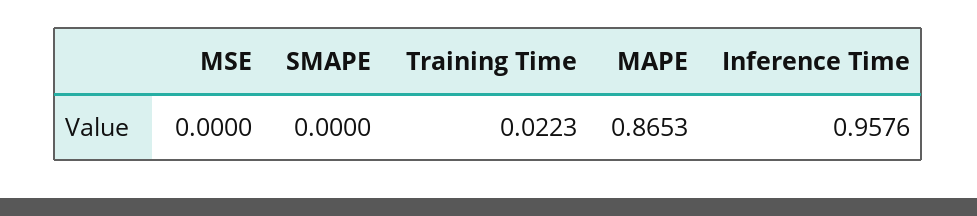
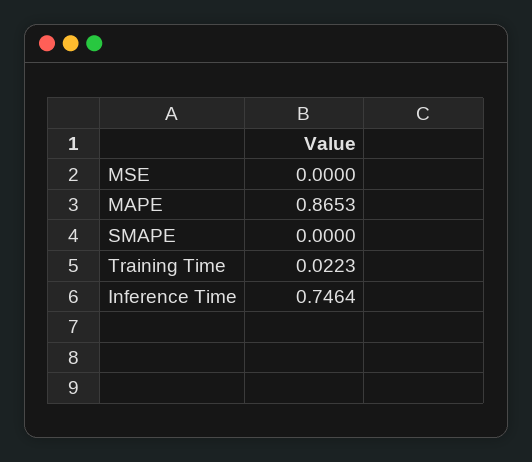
Inference Time: 0.9576 -> 0.7464

